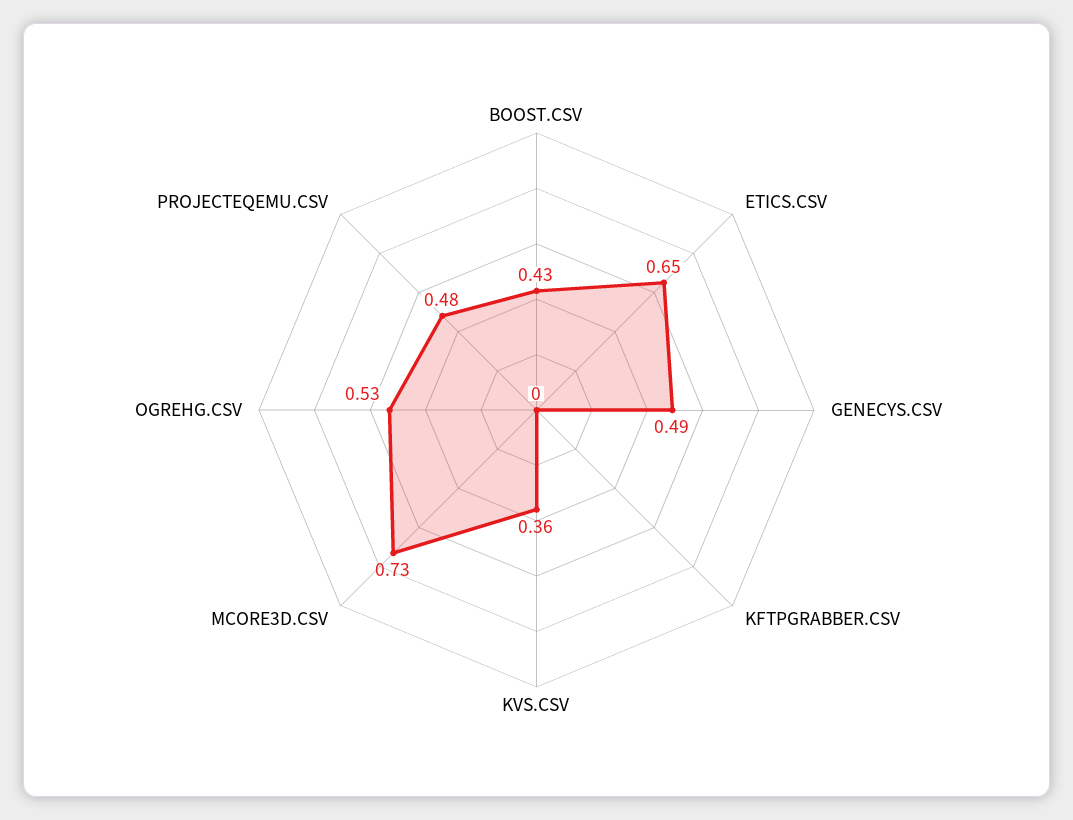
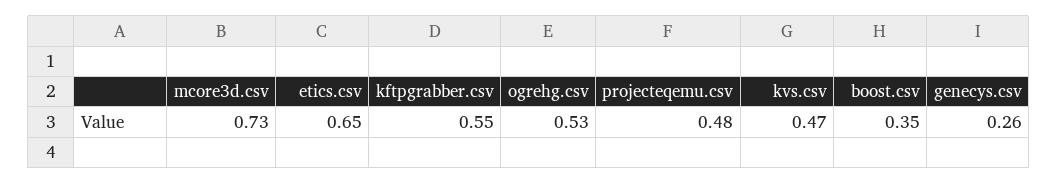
BOOST.CSV: 0.43 -> 0.35
GENECYS.CSV: 0.49 -> 0.26
KFTPGRABBER.CSV: 0 -> 0.55
KVS.CSV: 0.36 -> 0.47

